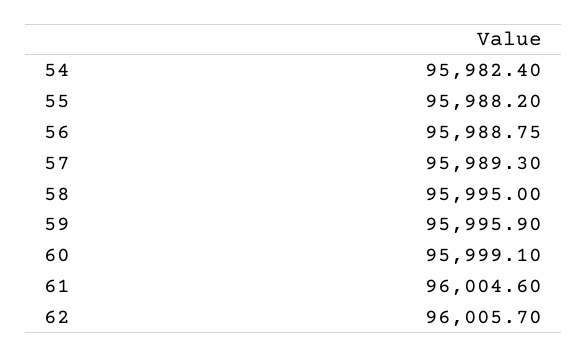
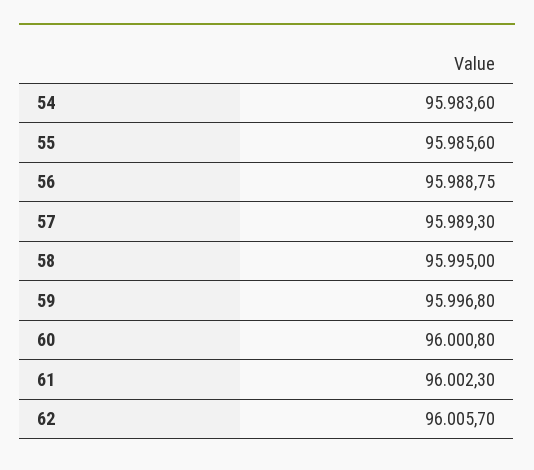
54: 95982.4 -> 95983.6
55: 95988.2 -> 95985.6
59: 95995.9 -> 95996.8
60: 95999.1 -> 96000.8
61: 96004.6 -> 96002.3

